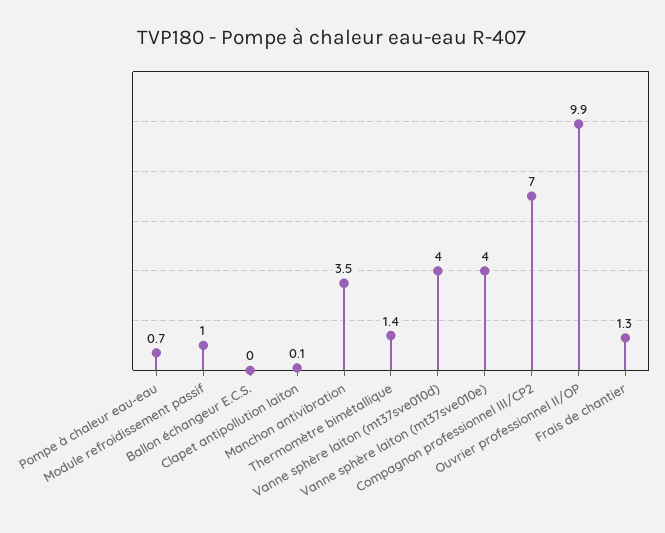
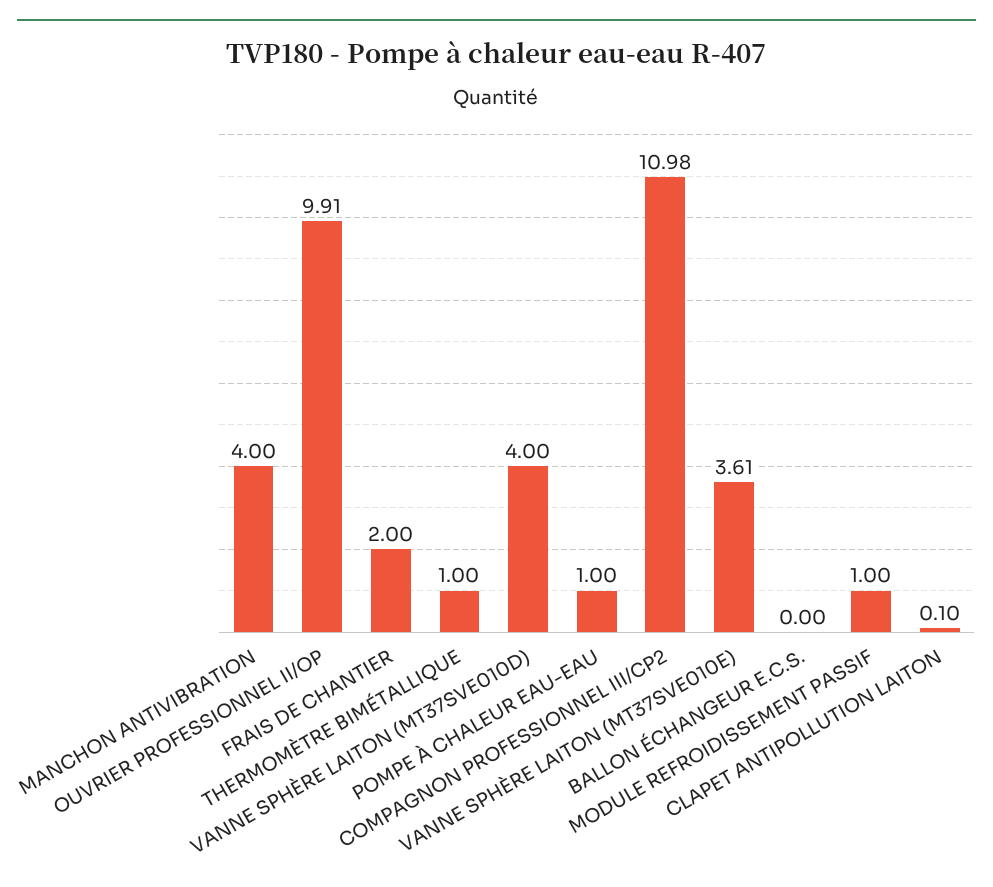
Pompe à chaleur eau-eau: 0.7 -> 1
Manchon antivibration: 3.5 -> 4
Thermomètre bimétallique: 1.4 -> 1
Vanne sphère laiton (mt37sve010e): 4 -> 3.61
Compagnon professionnel III/CP2: 7 -> 10.98
Frais de chantier: 1.3 -> 2

